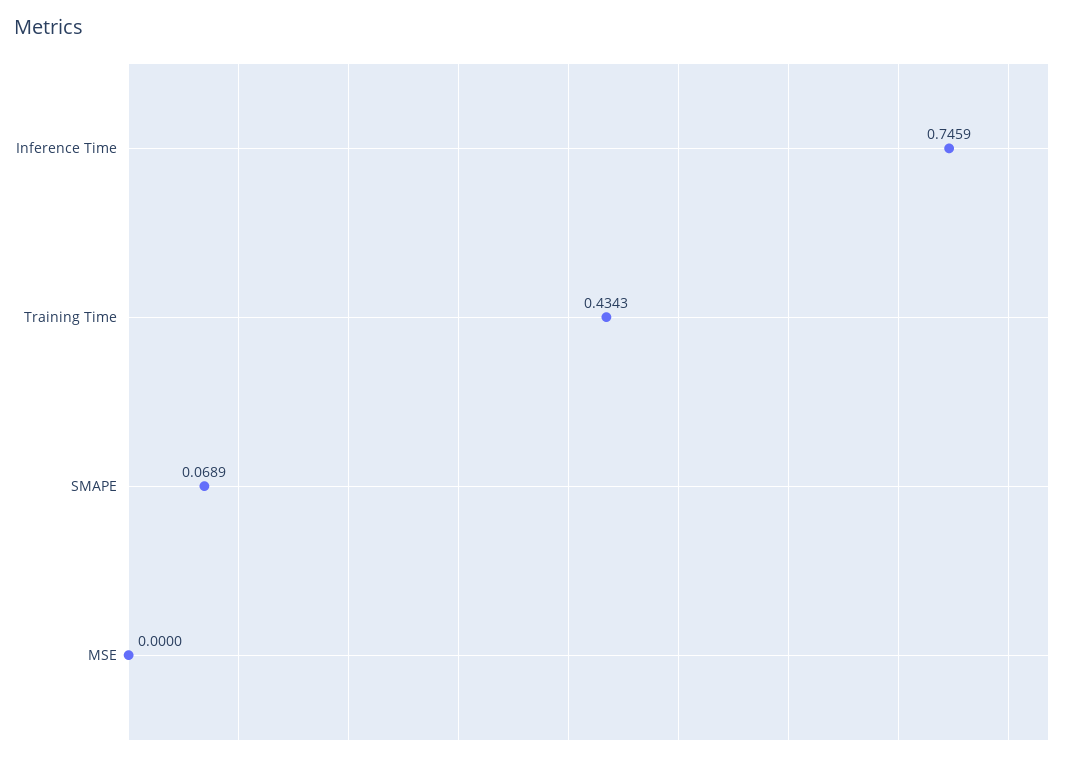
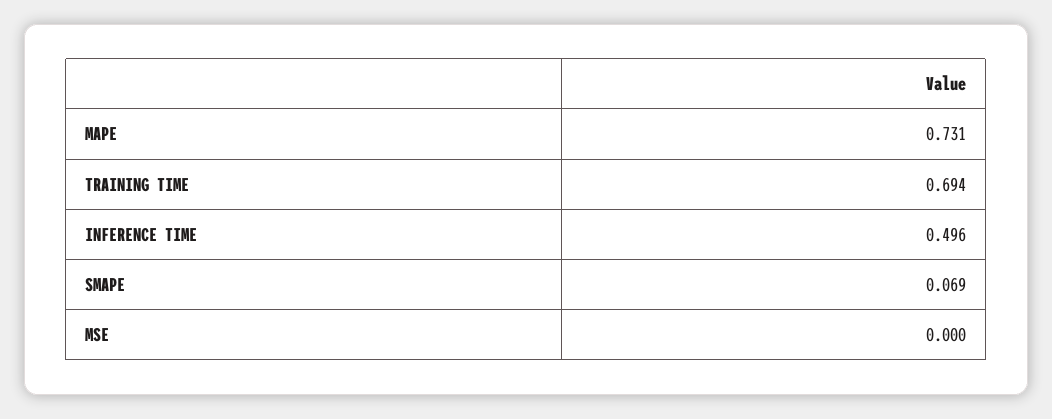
Inference Time: 0.7459 -> 0.496
Training Time: 0.4343 -> 0.694
MAPE: none -> 0.731

